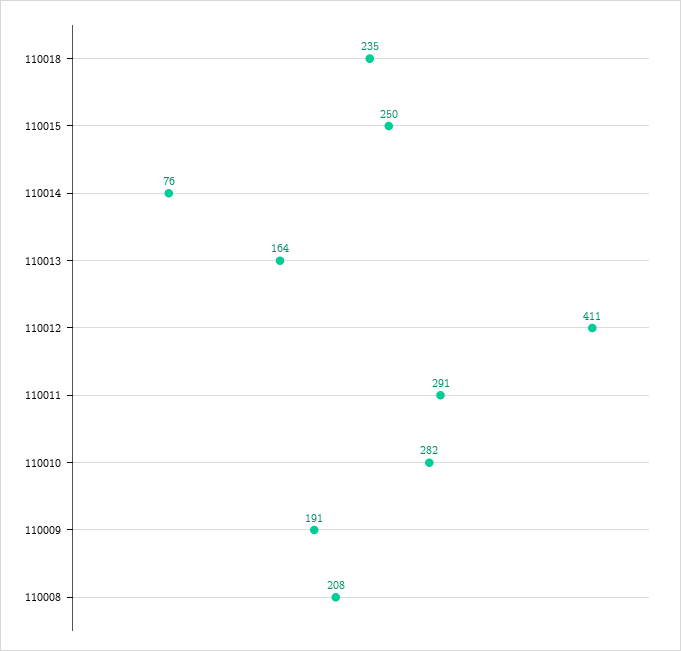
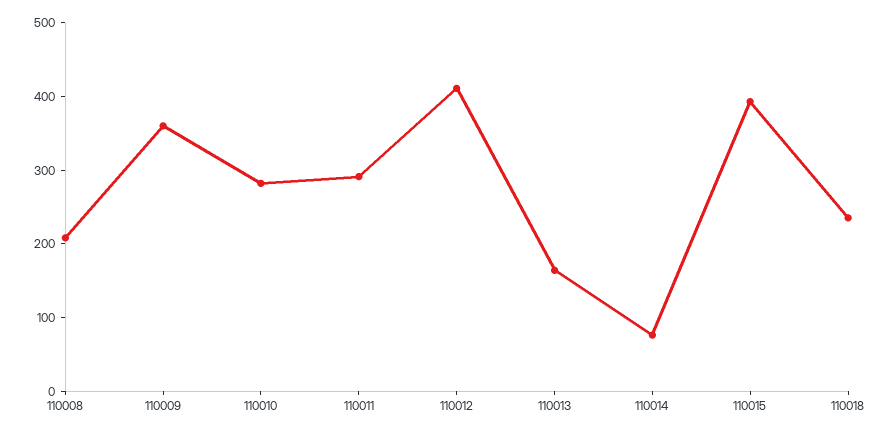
110015: 250 -> 400
110009: 191 -> 360

